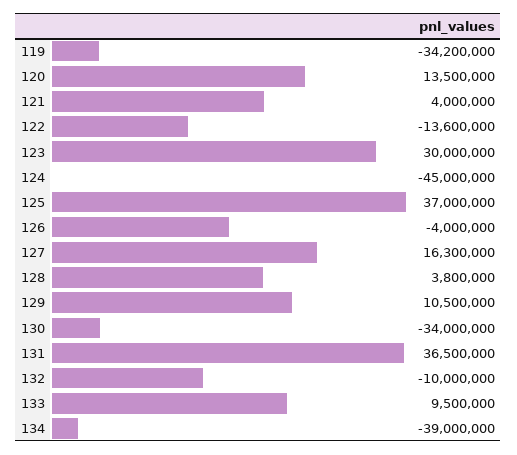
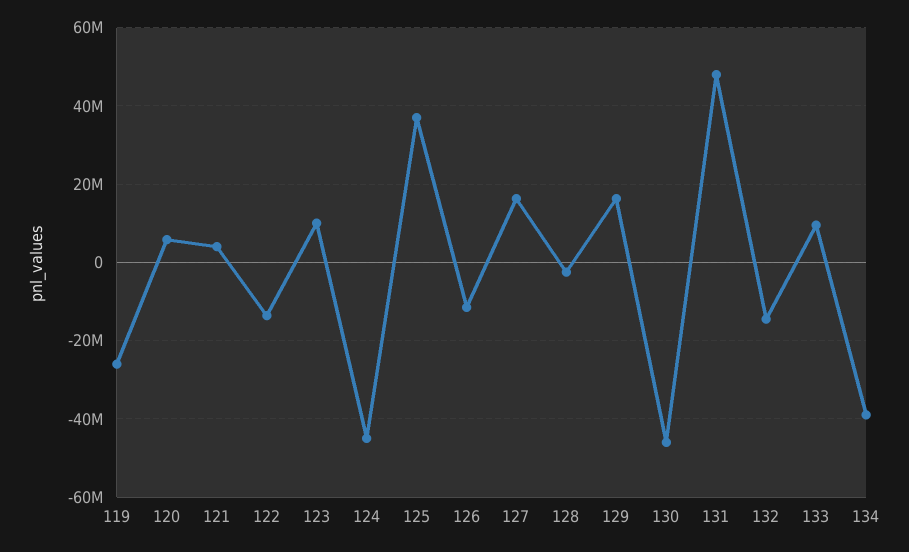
119: -34200000 -> -26000000
120: 13500000 -> 6000000
123: 30000000 -> 10000000
126: -4000000 -> -12000000
128: 3800000 -> -2000000
129: 10500000 -> 16000000
130: -34000000 -> -46000000
131: 36500000 -> 48000000
132: -10000000 -> -14000000

